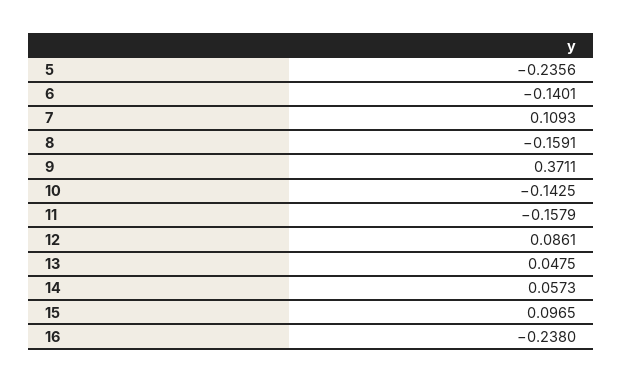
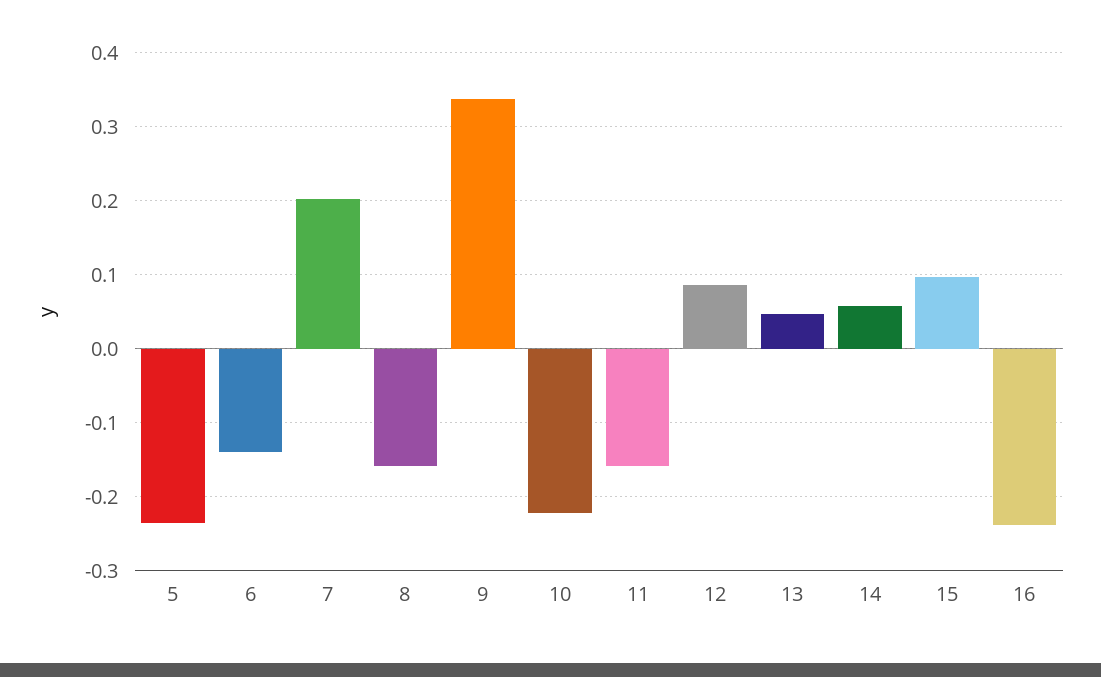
7: 0.1093 -> 0.2
9: 0.3711 -> 0.34
10: -0.1425 -> -0.22

